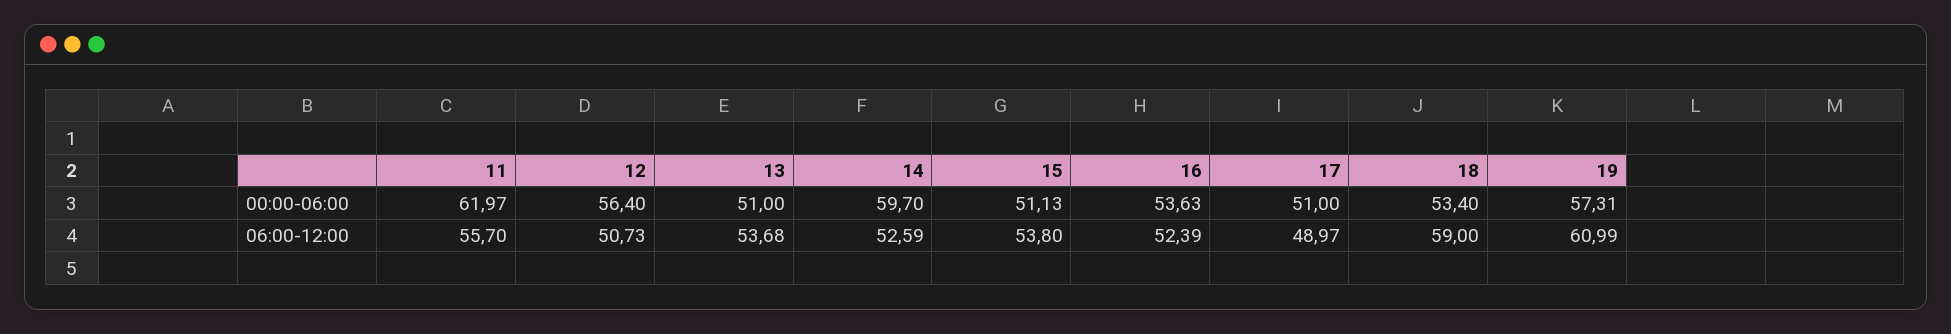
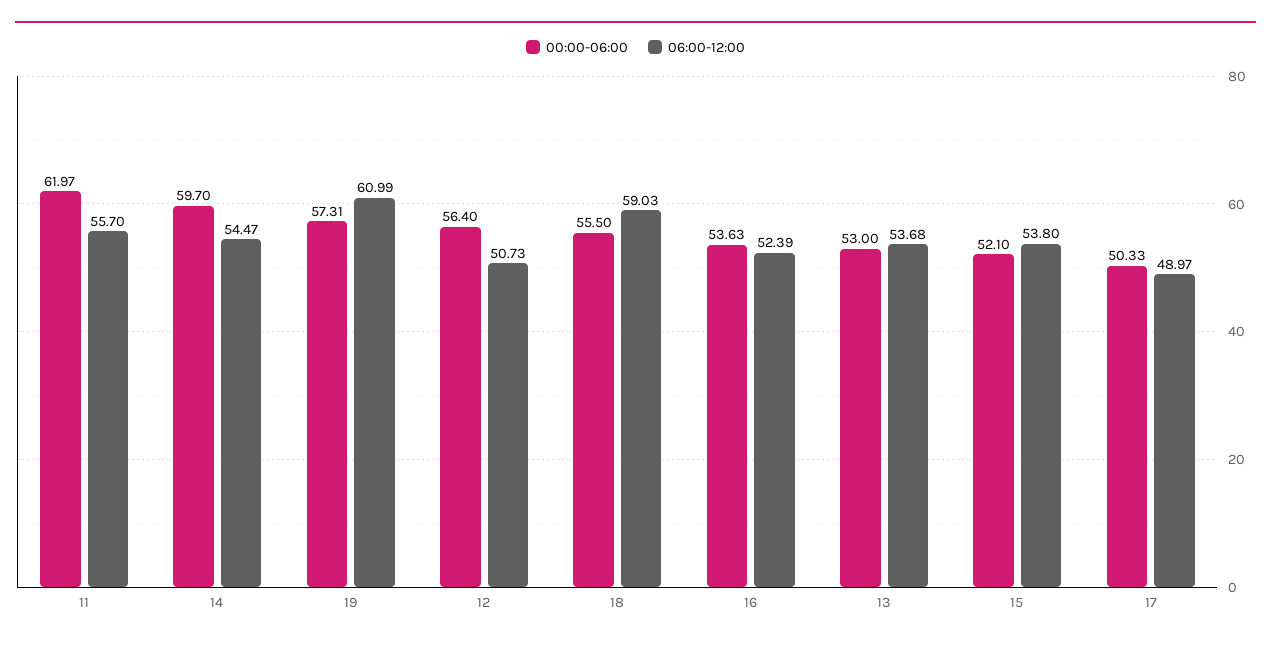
00:00-06:00, 13: 51 -> 53
00:00-06:00, 15: 51.13 -> 52.1
00:00-06:00, 17: 51 -> 50.33
00:00-06:00, 18: 53.4 -> 55.5
06:00-12:00, 14: 52.59 -> 54.47
06:00-12:00, 18: 59 -> 59.03

